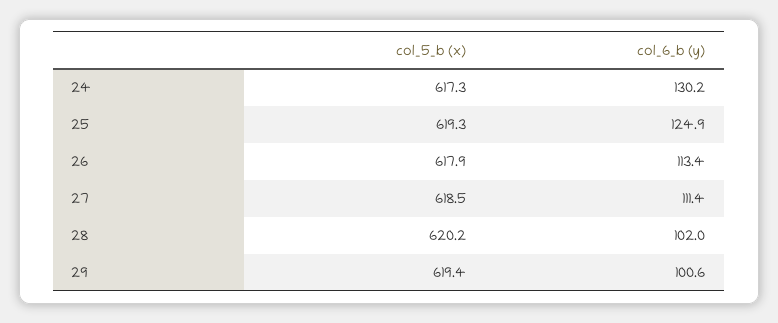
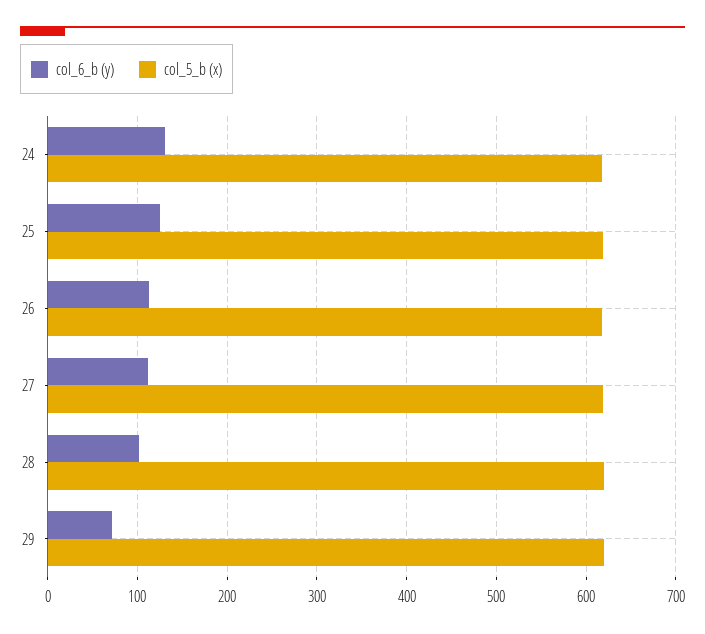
col_6_b (y), 29: 100.6 -> 70

